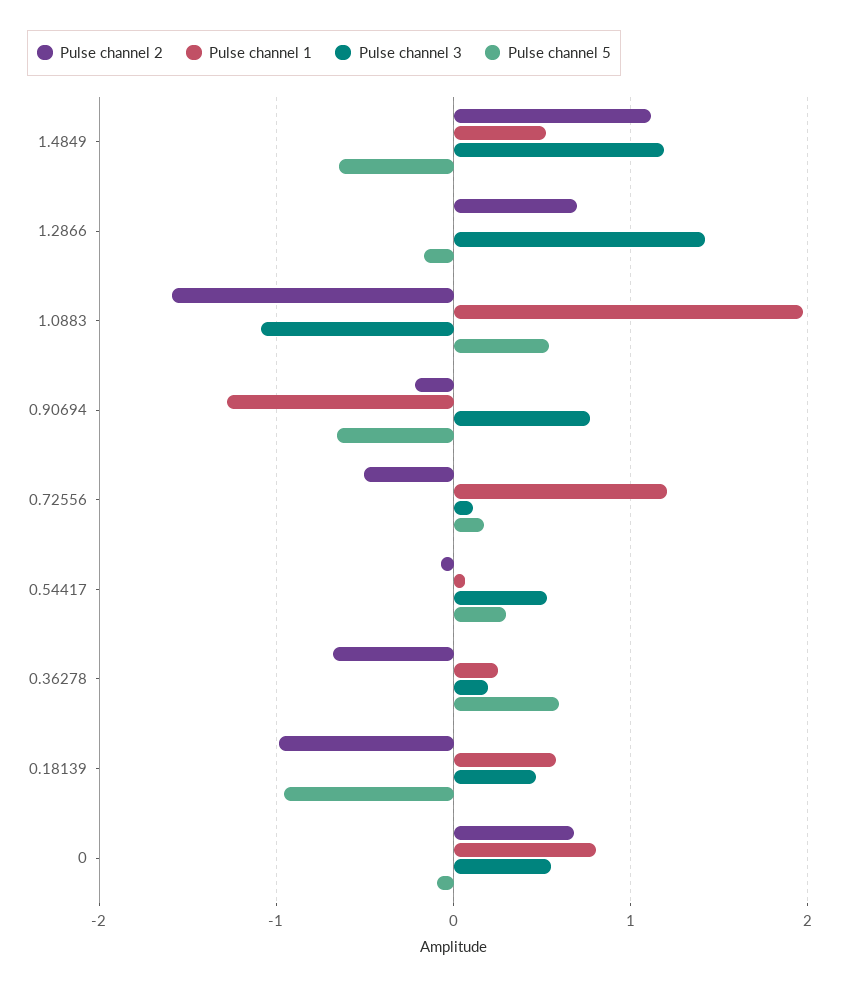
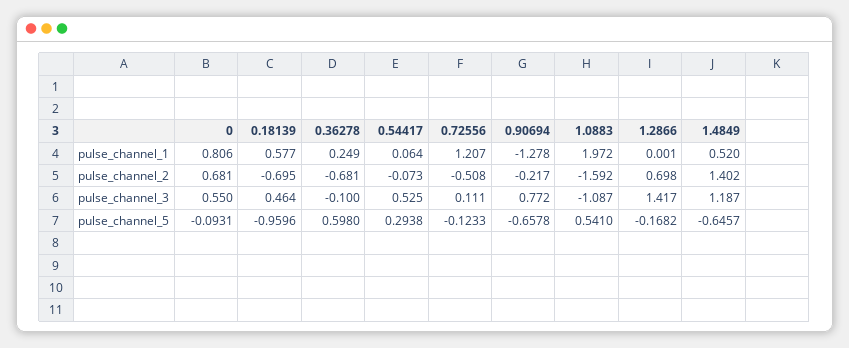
Pulse channel 2, 1.4849: 1.1 -> 1.402
Pulse channel 5, 0.72556: 0.2 -> -0.1233
Pulse channel 3, 0.36278: 0.2 -> -0.1
Pulse channel 2, 0.18139: -1 -> -0.695

